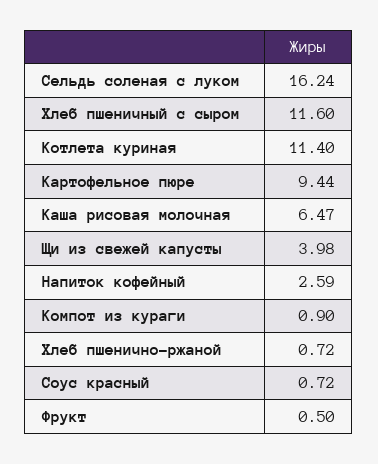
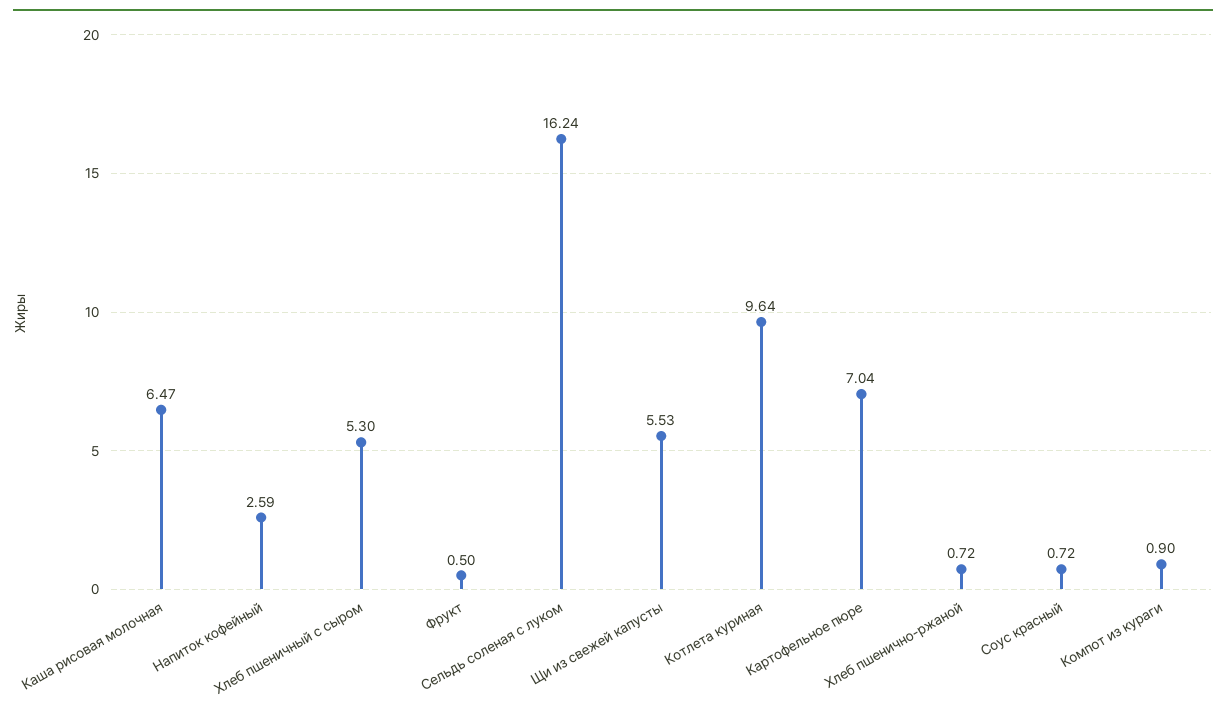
Хлеб пшеничный с сыром: 11.6 -> 5.3
Котлета куриная: 11.4 -> 9.64
Картофельное пюре: 9.44 -> 7.04
Щи из свежей капусты: 3.98 -> 5.53

